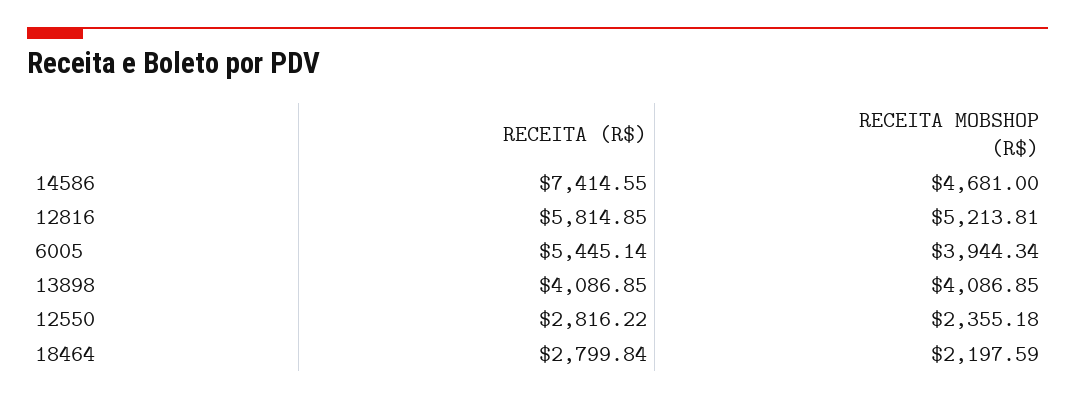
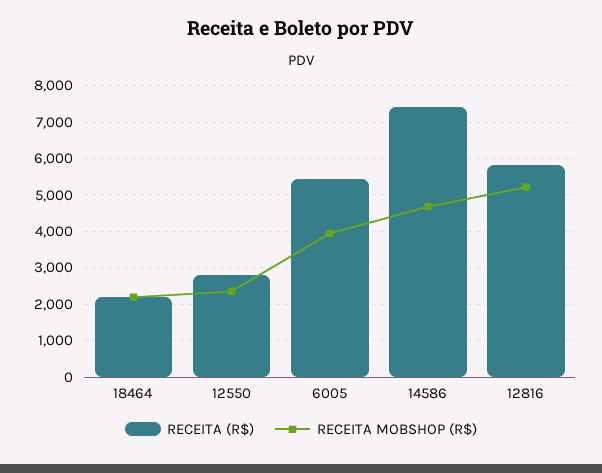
RECEITA (R$), 13898: 4086.85 -> none
RECEITA MOBSHOP (R$), 13898: 4086.85 -> none
RECEITA (R$), 18464: 2799.84 -> 2200

